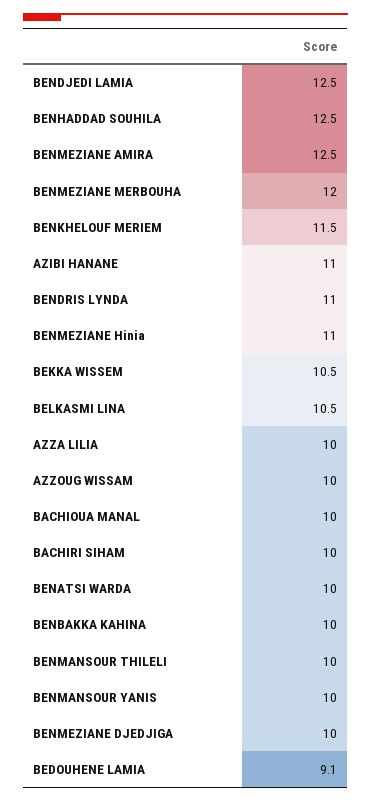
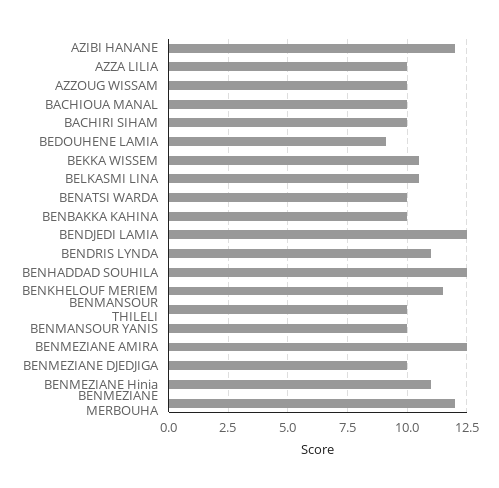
AZIBI HANANE: 11 -> 12

